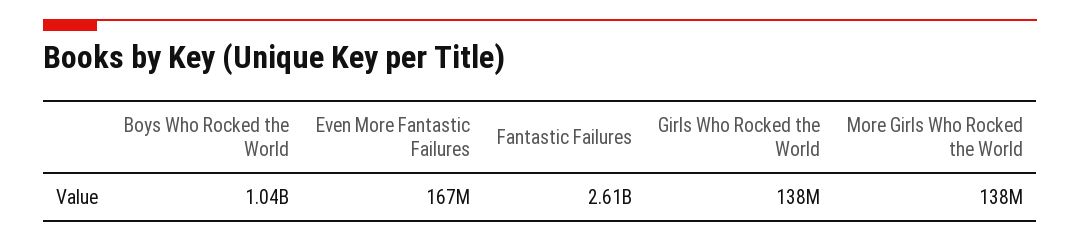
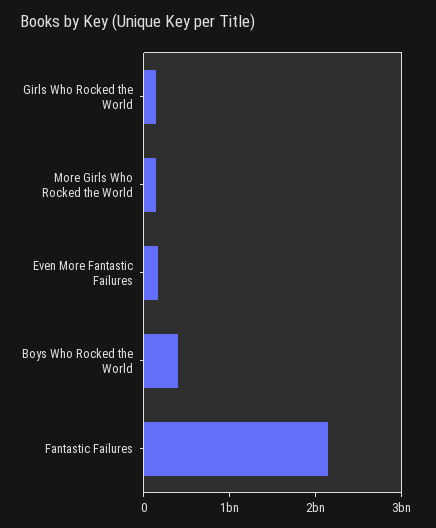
Boys Who Rocked the World: 1040000000 -> 400000000
Fantastic Failures: 2610000000 -> 2200000000

